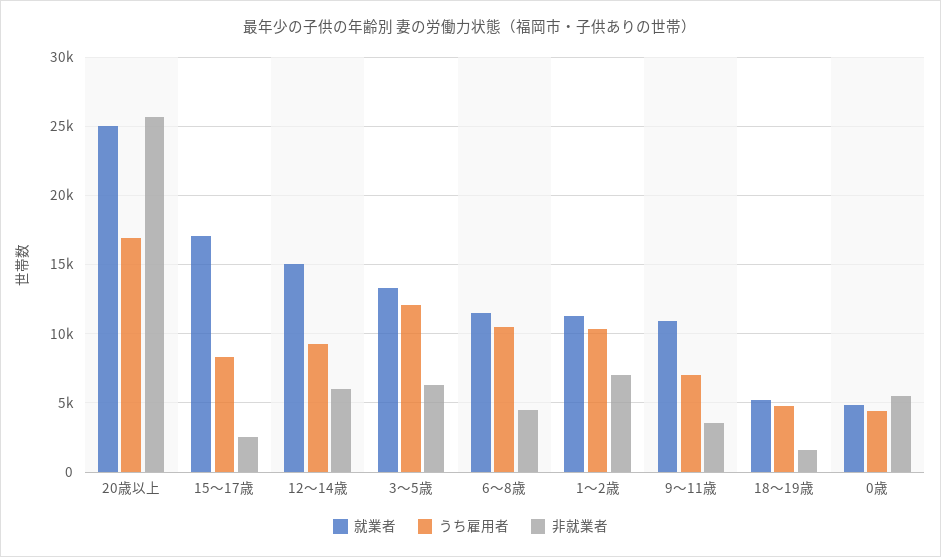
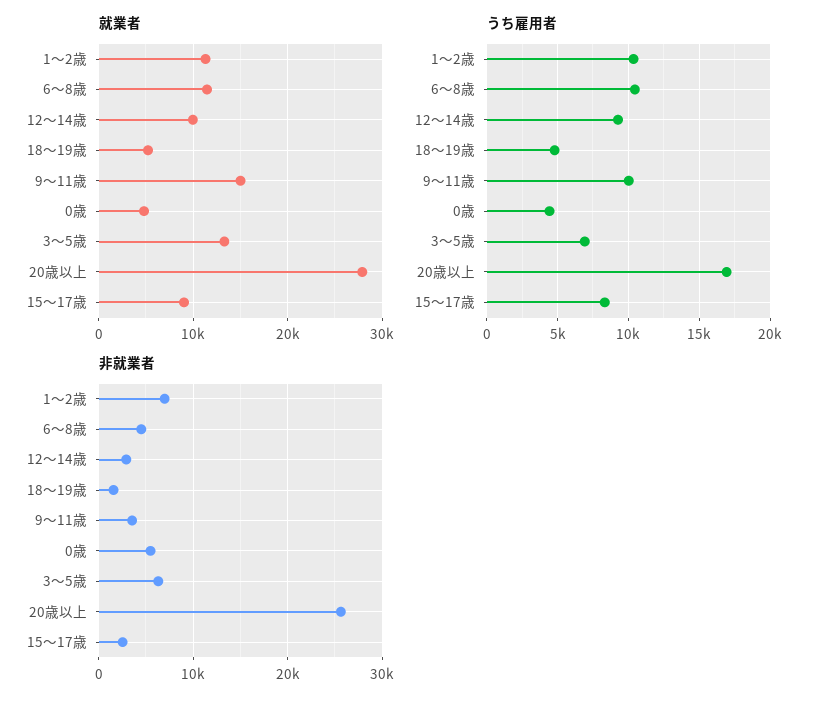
就業者, 20歳以上: 25000 -> 28000
就業者, 15～17歳: 17000 -> 9000
就業者, 12～14歳: 15000 -> 10000
非就業者, 12～14歳: 6000 -> 3000
うち雇用者, 3～5歳: 12000 -> 7000
就業者, 9～11歳: 11000 -> 15000
うち雇用者, 9～11歳: 7000 -> 10000

